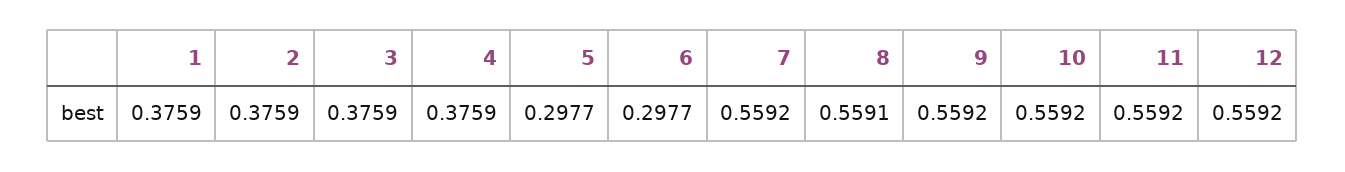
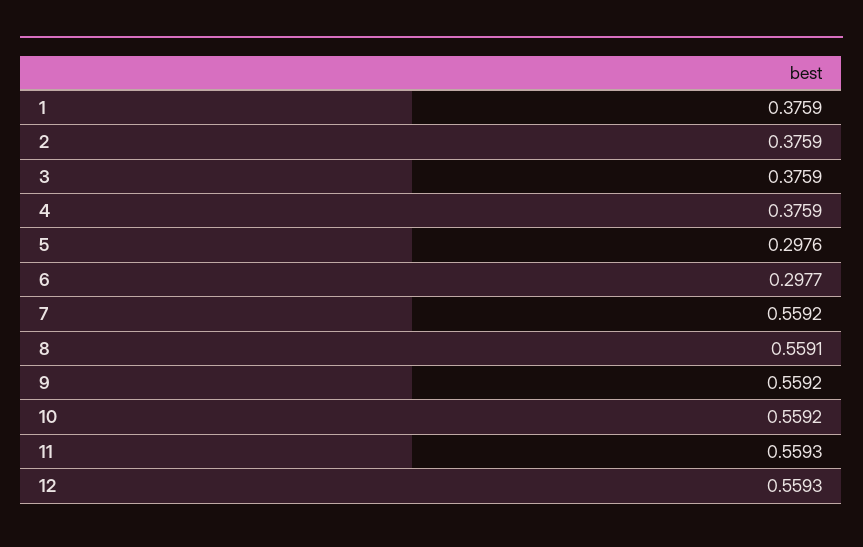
5: 0.2977 -> 0.2976
11: 0.5592 -> 0.5593
12: 0.5592 -> 0.5593

